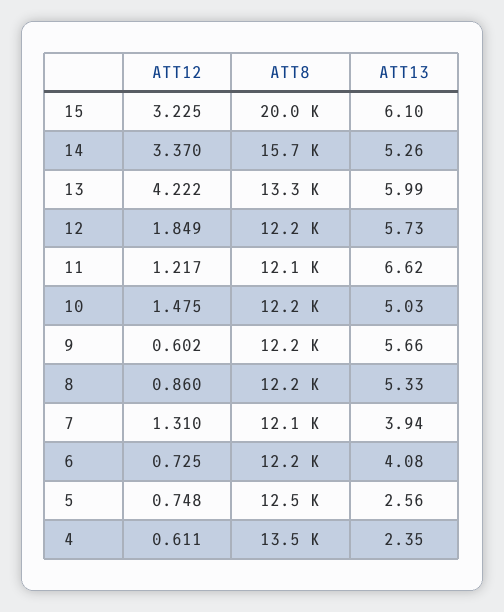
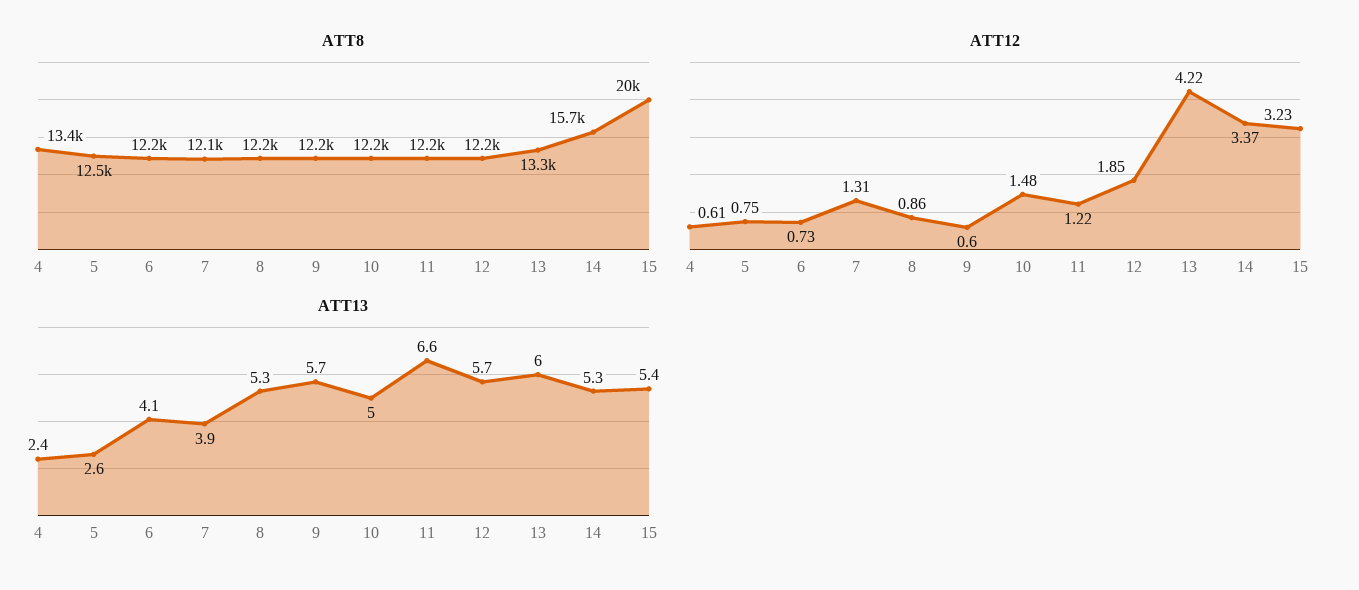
ATT13, 15: 6.1 -> 5.4
ATT8, 11: 12100 -> 12200
ATT8, 4: 13500 -> 13400

